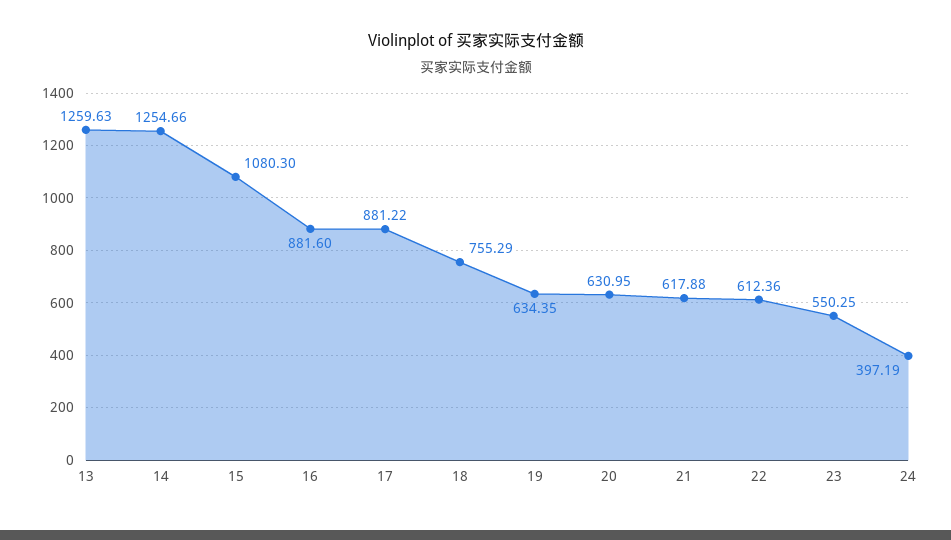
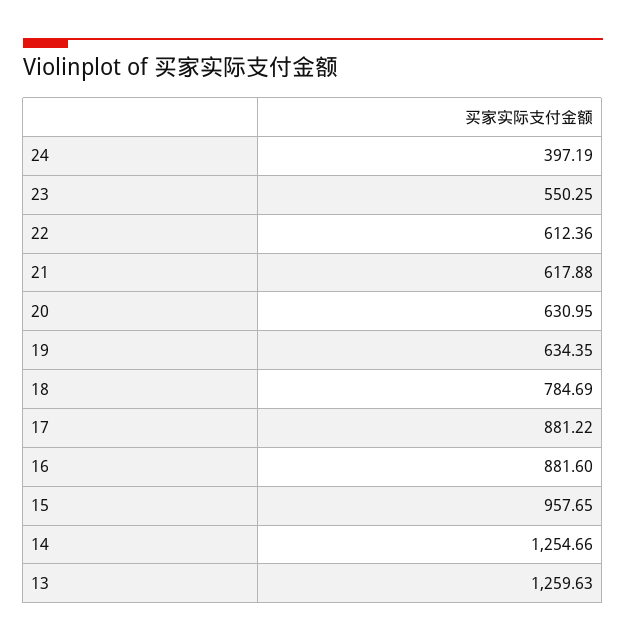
15: 1080.3 -> 957.65
18: 755.29 -> 784.69

